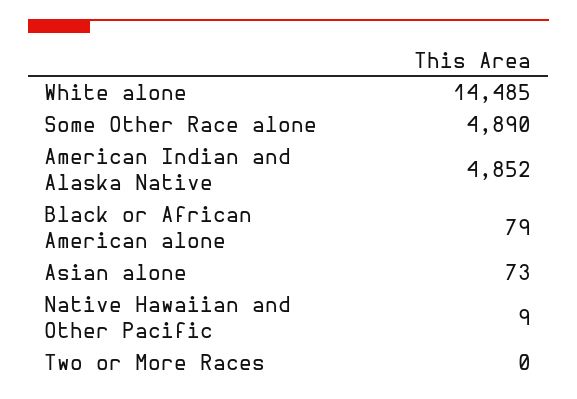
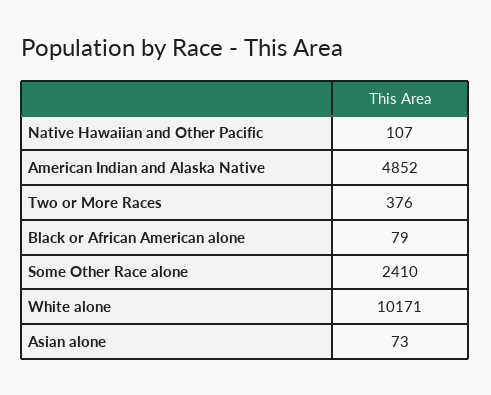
White alone: 14485 -> 10171
Some Other Race alone: 4890 -> 2410
Native Hawaiian and Other Pacific: 9 -> 107
Two or More Races: 0 -> 376

